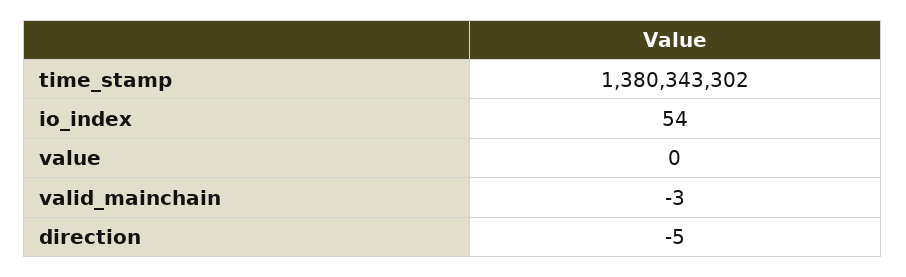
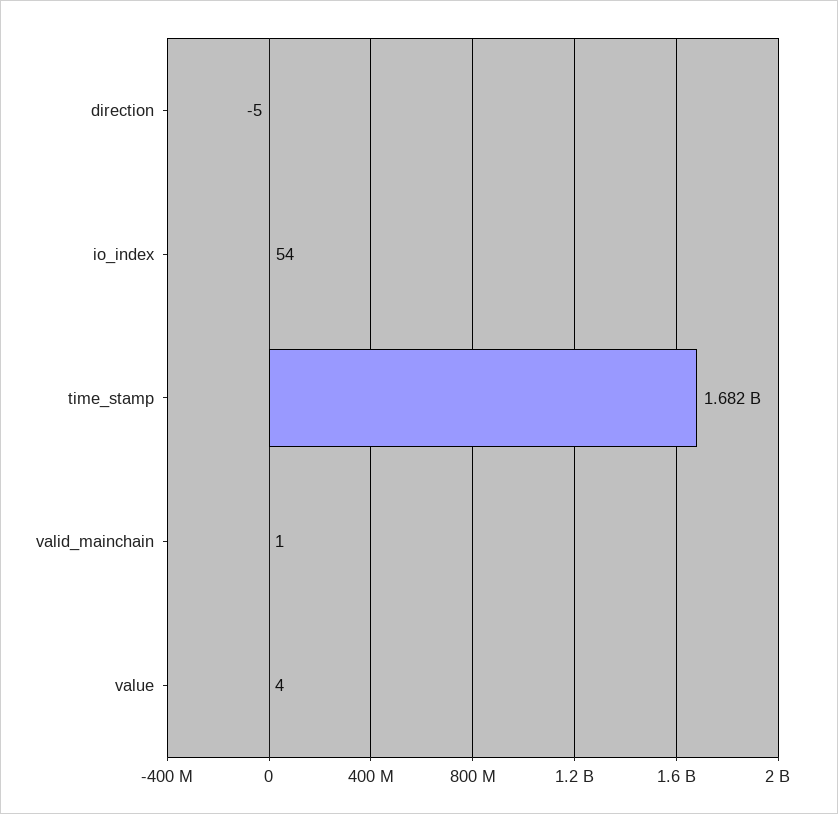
time_stamp: 1380343302 -> 1682000000
value: 0 -> 4
valid_mainchain: -3 -> 1

